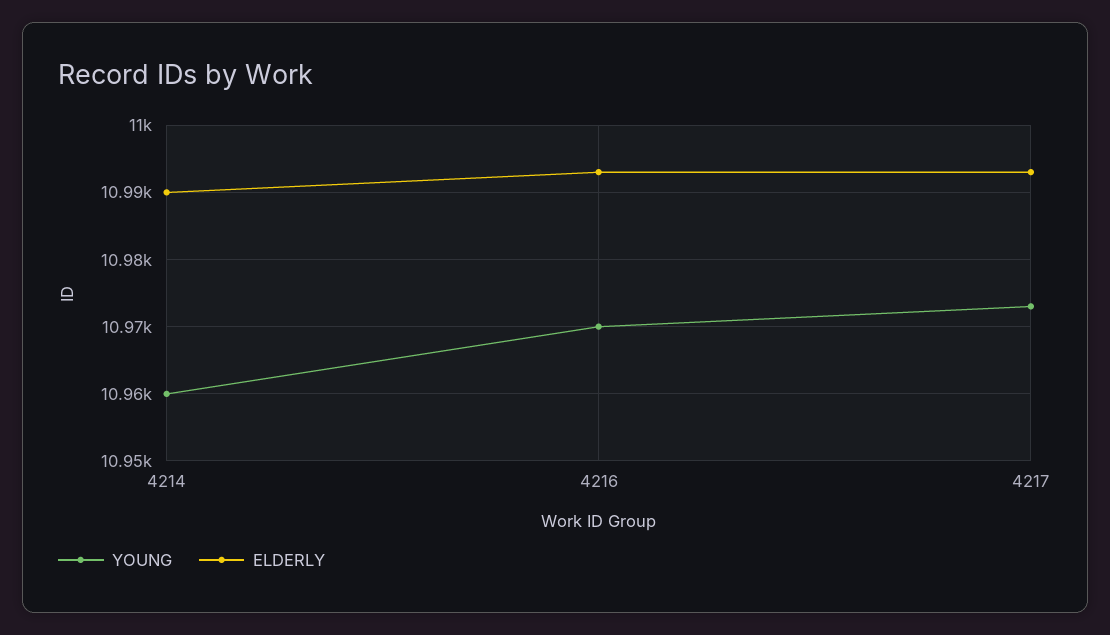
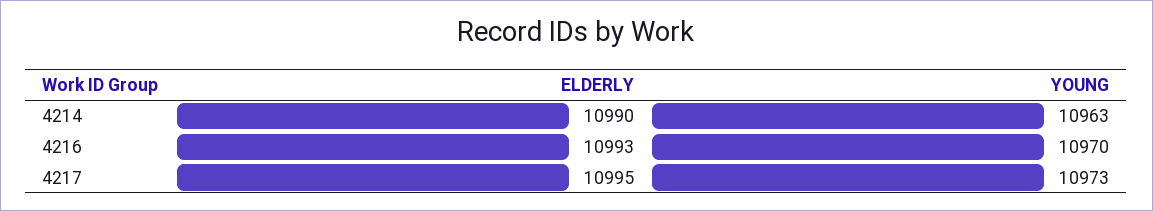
YOUNG, 4214: 10960 -> 10963
ELDERLY, 4217: 10993 -> 10995

